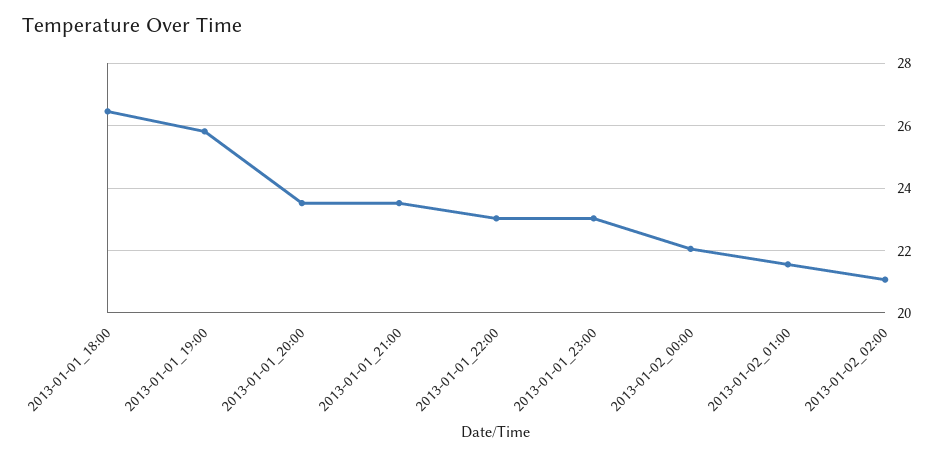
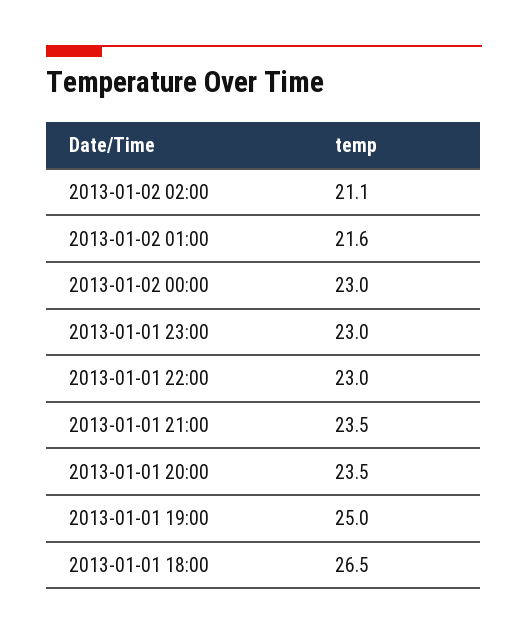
2013-01-01_19:00: 25.8 -> 25
2013-01-02_00:00: 22 -> 23

